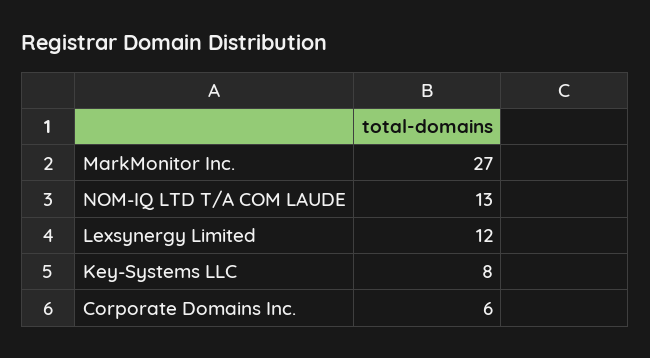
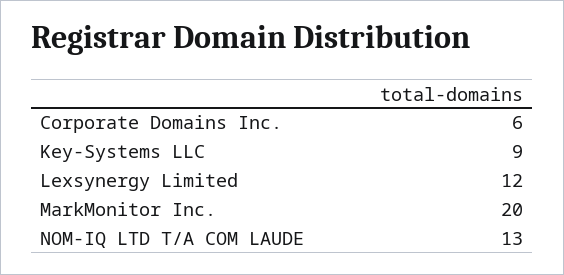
MarkMonitor Inc.: 27 -> 20
Key-Systems LLC: 8 -> 9

